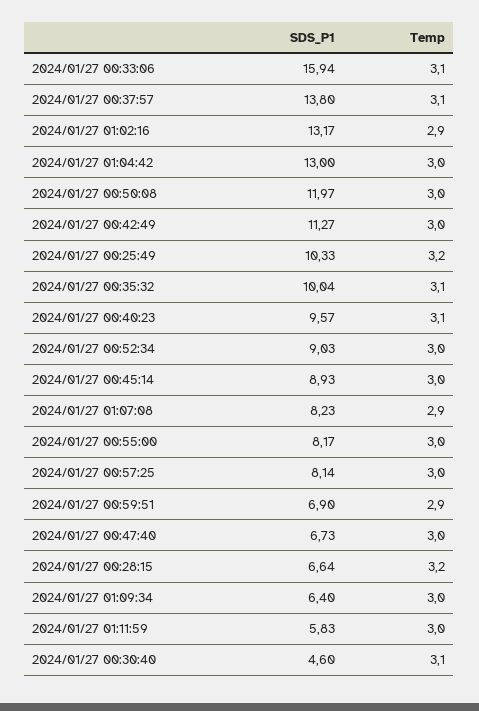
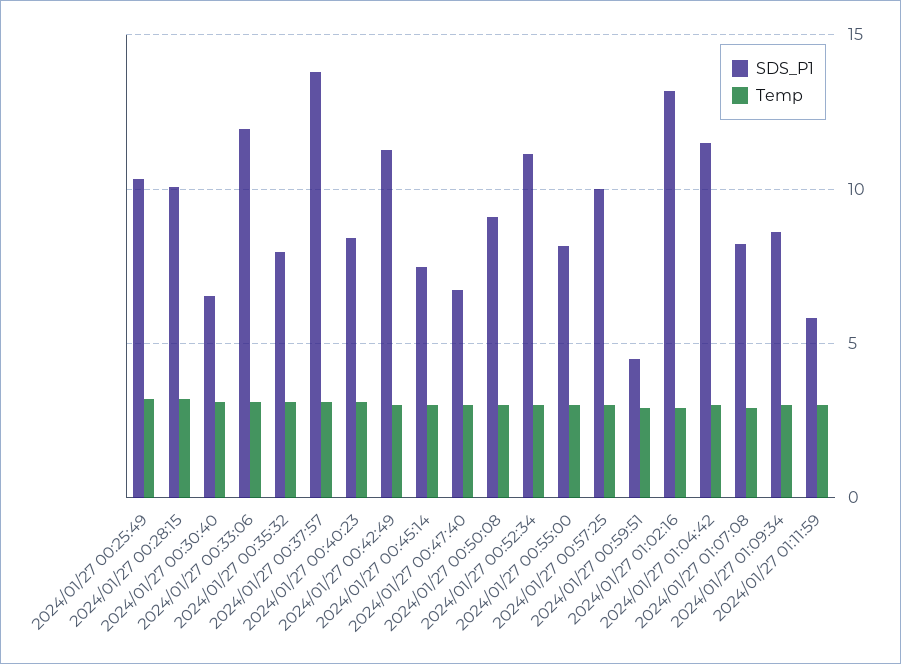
SDS_P1, 2024/01/27 00:33:06: 15.94 -> 12
SDS_P1, 2024/01/27 01:04:42: 13 -> 11.5
SDS_P1, 2024/01/27 00:50:08: 11.97 -> 9
SDS_P1, 2024/01/27 00:35:32: 10.04 -> 8
SDS_P1, 2024/01/27 00:40:23: 9.57 -> 8.5
SDS_P1, 2024/01/27 00:52:34: 9.03 -> 11
SDS_P1, 2024/01/27 00:45:14: 8.93 -> 7.5
SDS_P1, 2024/01/27 00:57:25: 8.14 -> 10
SDS_P1, 2024/01/27 00:59:51: 6.9 -> 4.5
SDS_P1, 2024/01/27 00:28:15: 6.64 -> 10
SDS_P1, 2024/01/27 01:09:34: 6.4 -> 8.5
SDS_P1, 2024/01/27 00:30:40: 4.6 -> 6.5

